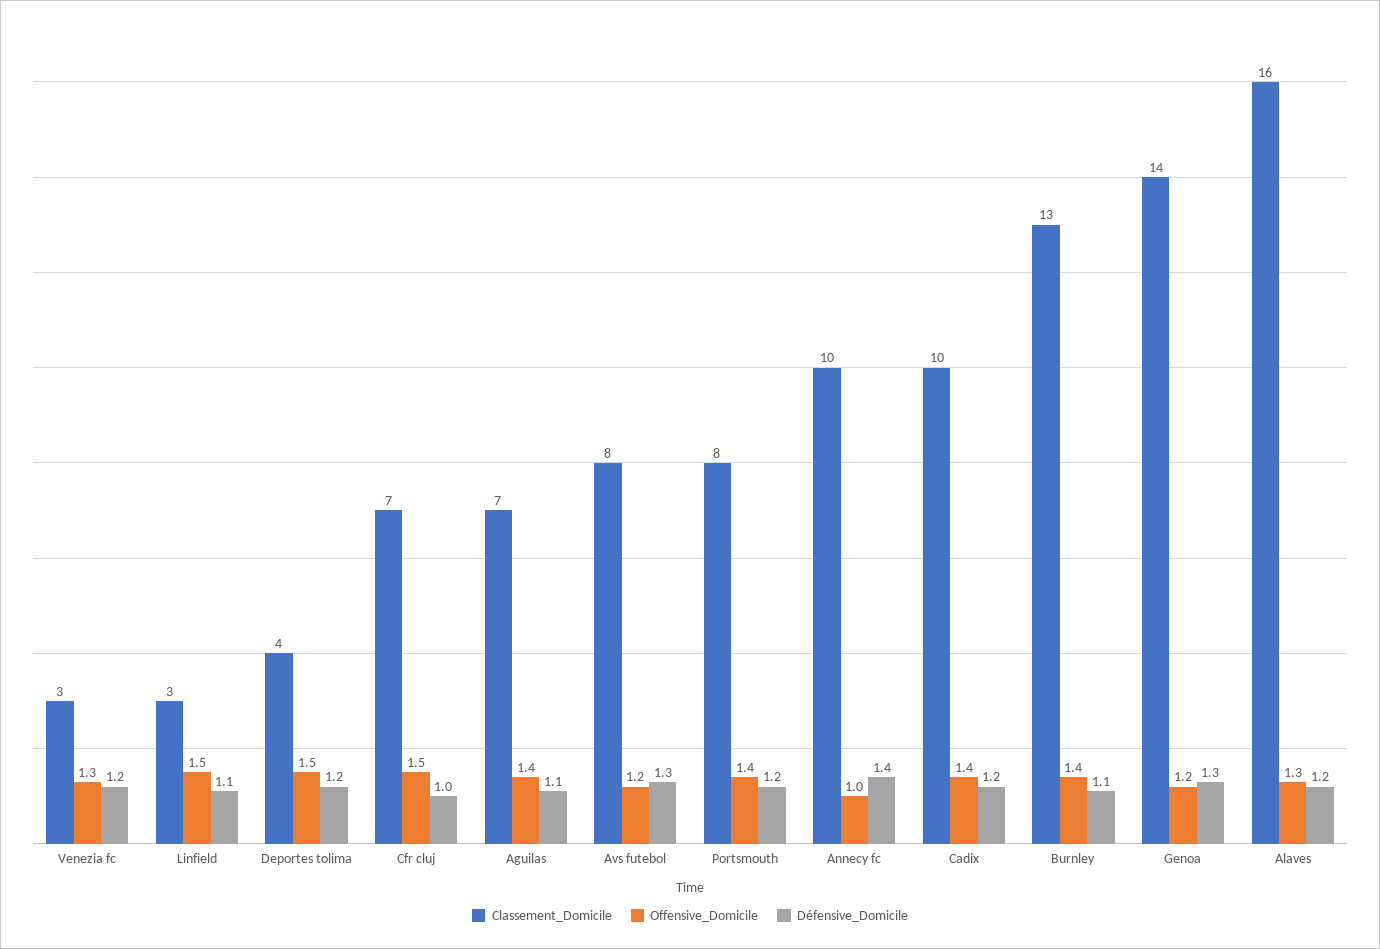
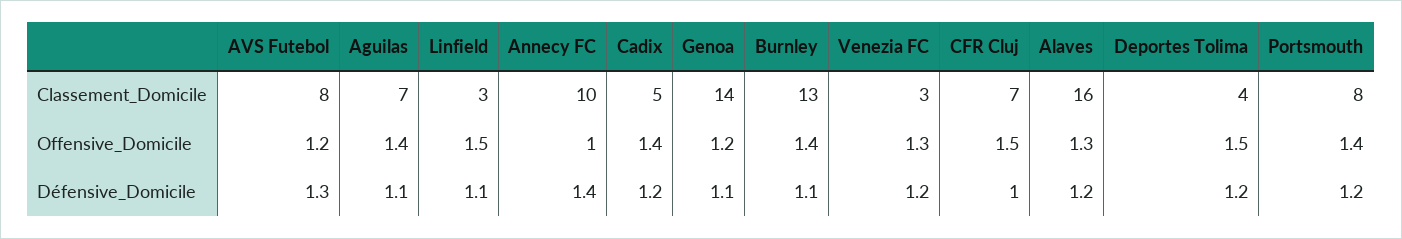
Classement_Domicile, Cadix: 10 -> 5
Défensive_Domicile, Genoa: 1.3 -> 1.1

